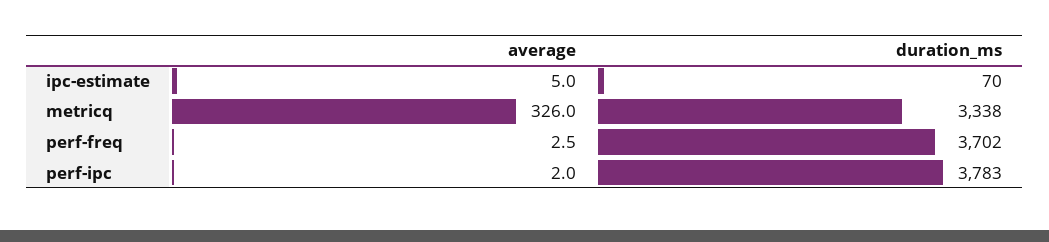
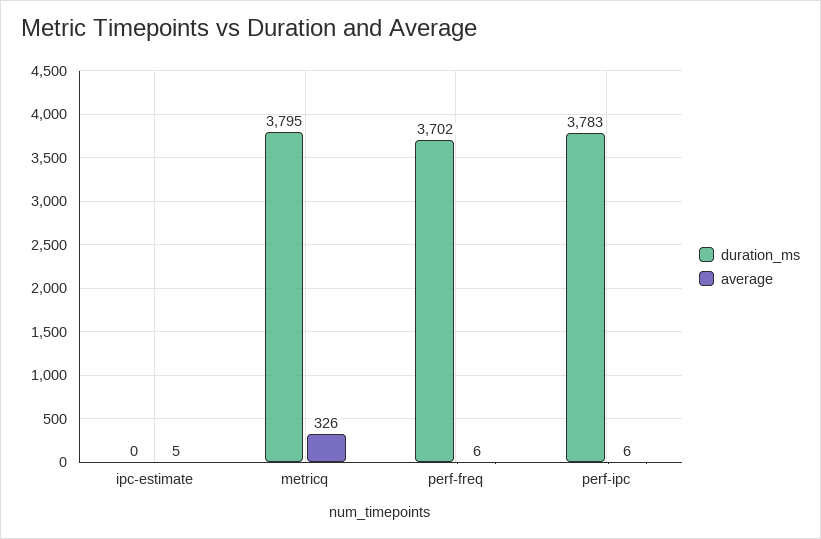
duration_ms, ipc-estimate: 70 -> 0
duration_ms, metricq: 3338 -> 3795
average, perf-freq: 2.5 -> 6
average, perf-ipc: 2 -> 6

